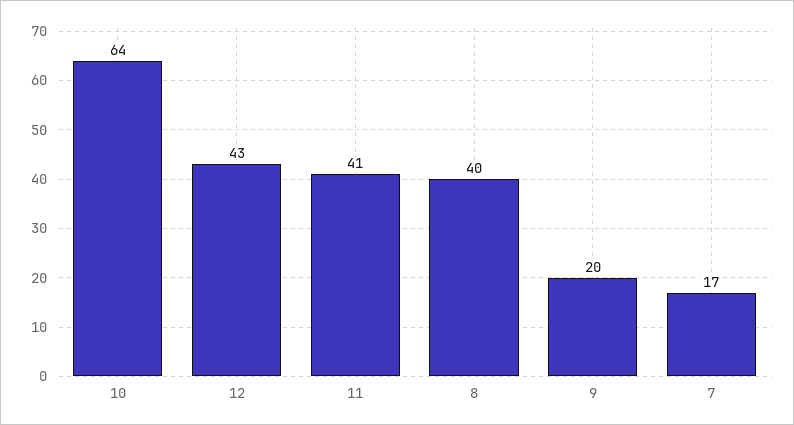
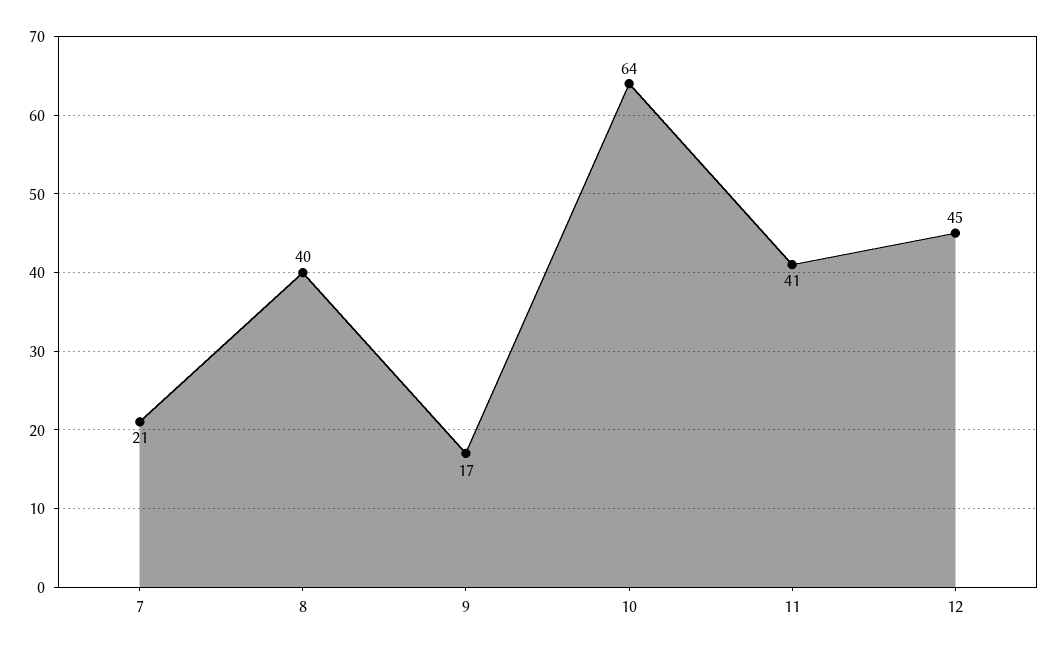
12: 43 -> 45
9: 20 -> 17
7: 17 -> 21

